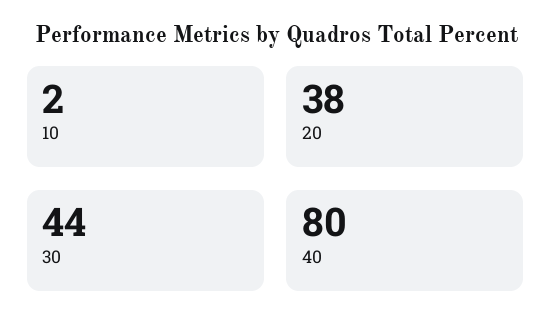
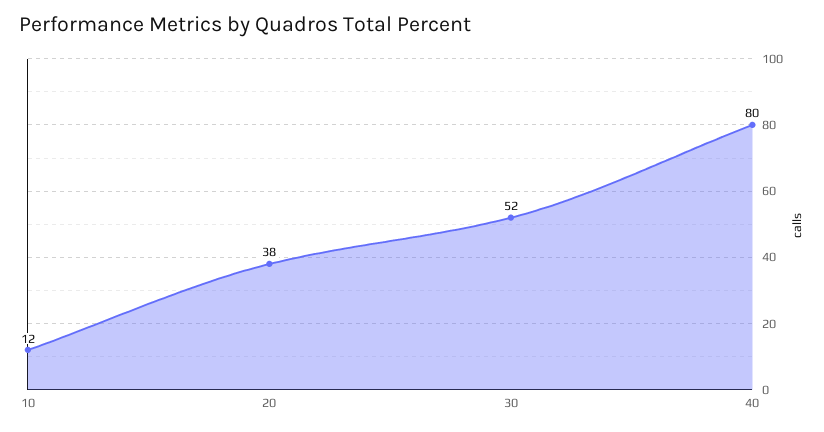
10: 2 -> 12
30: 44 -> 52

